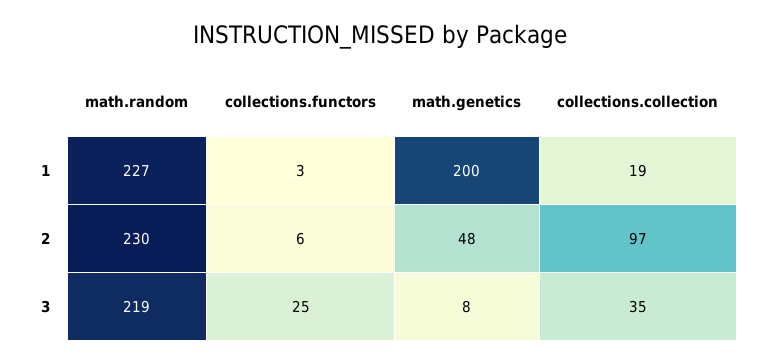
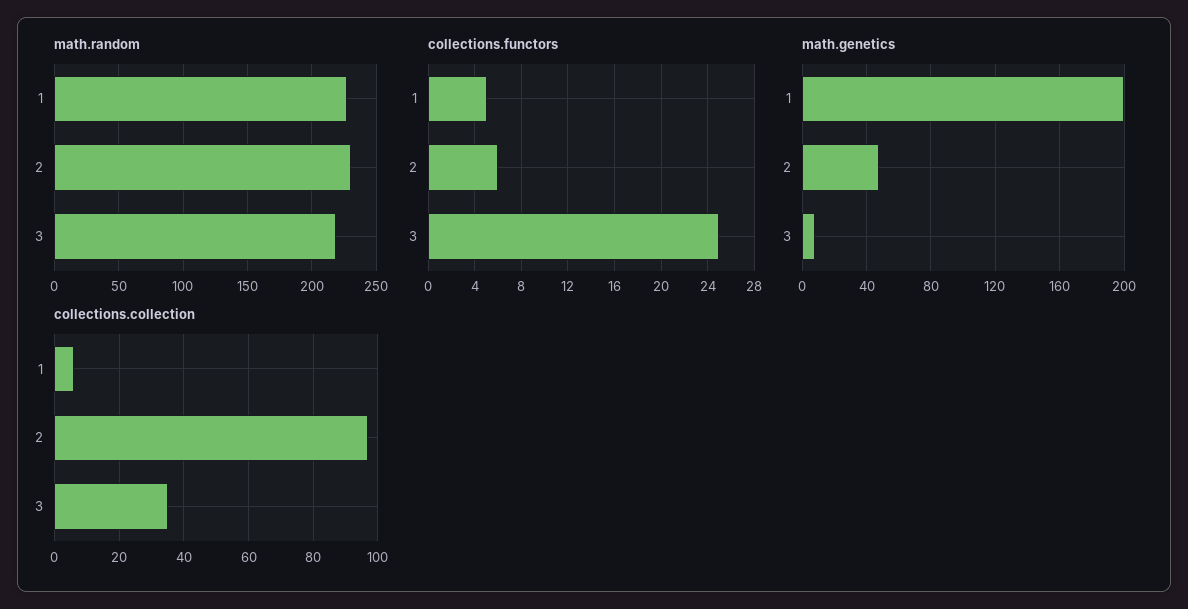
collections.functors, 1: 3 -> 5
collections.collection, 1: 19 -> 5

